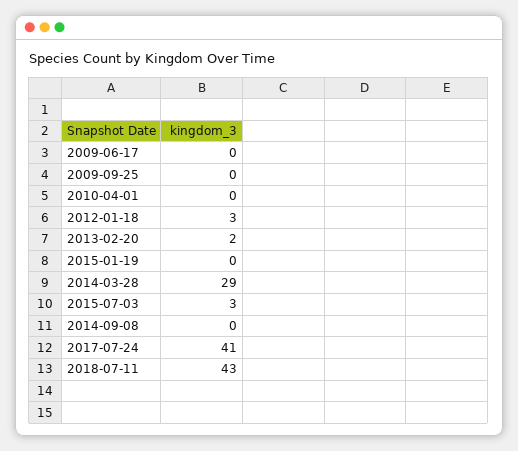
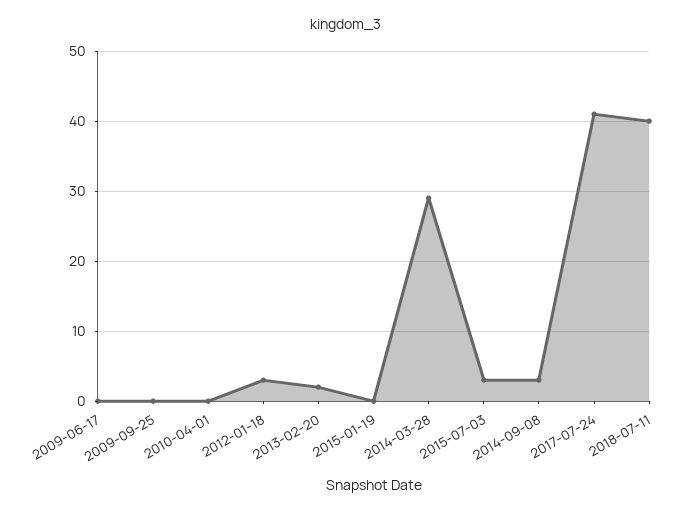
2014-09-08: 0 -> 3
2018-07-11: 43 -> 40

